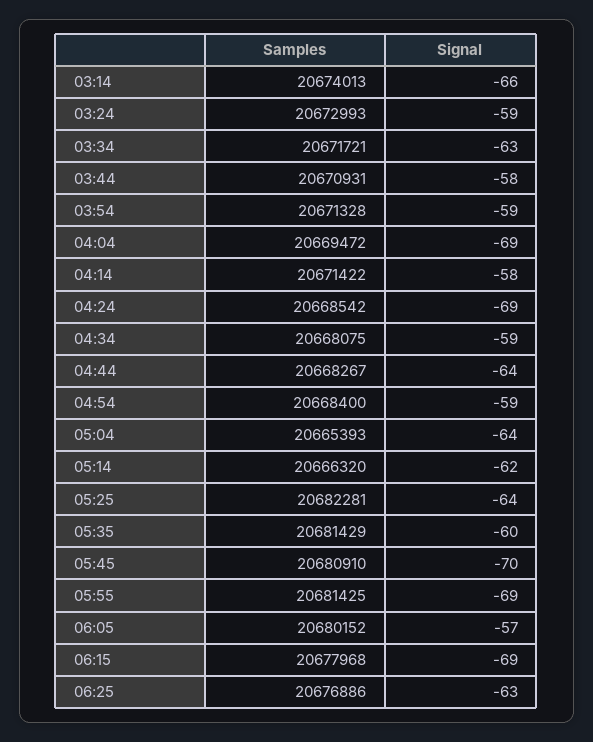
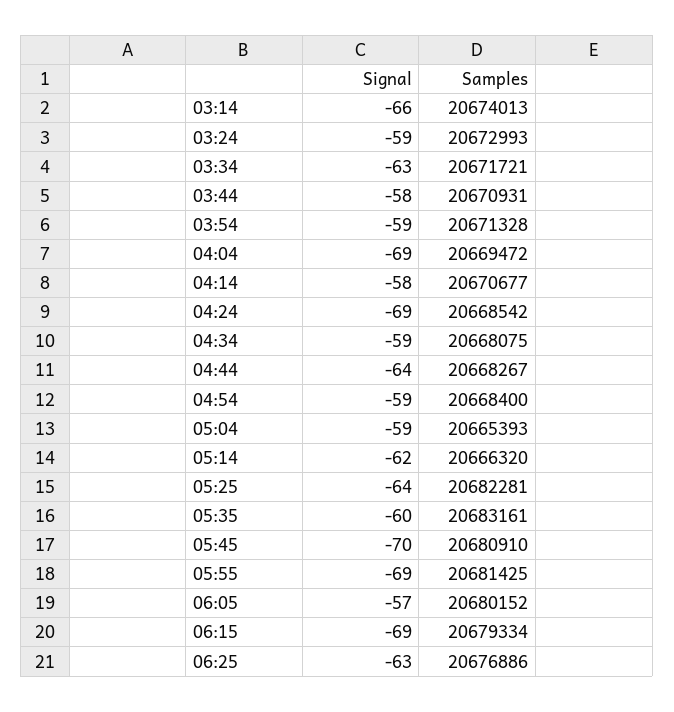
Samples, 04:14: 20671422 -> 20670677
Signal, 05:04: -64 -> -59
Samples, 05:35: 20681429 -> 20683161
Samples, 06:15: 20677968 -> 20679334

